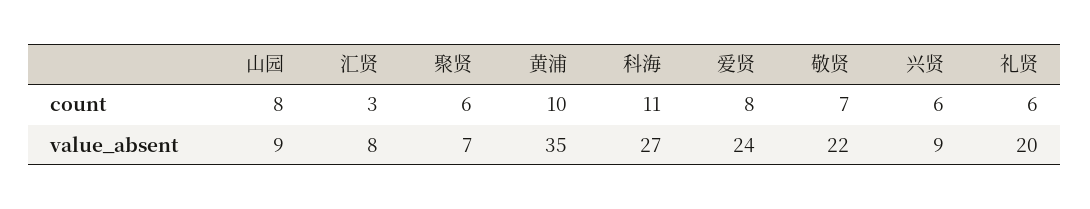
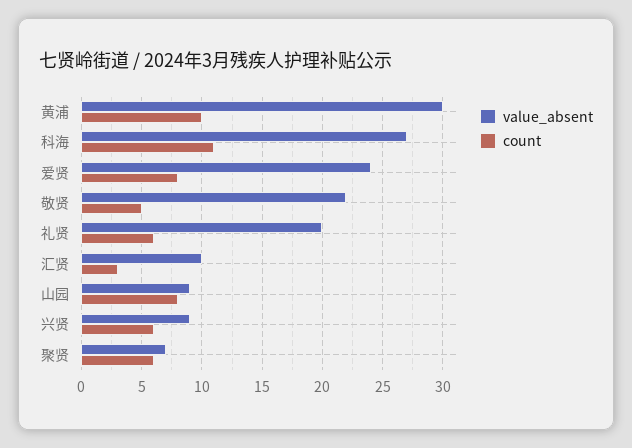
count, 敬贤: 7 -> 5
value_absent, 汇贤: 8 -> 10
value_absent, 黄浦: 35 -> 30

